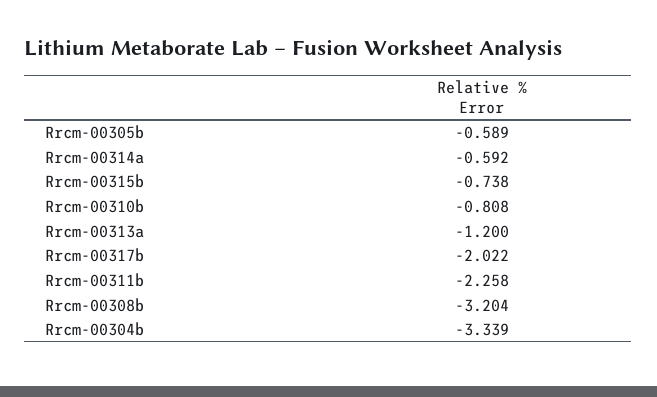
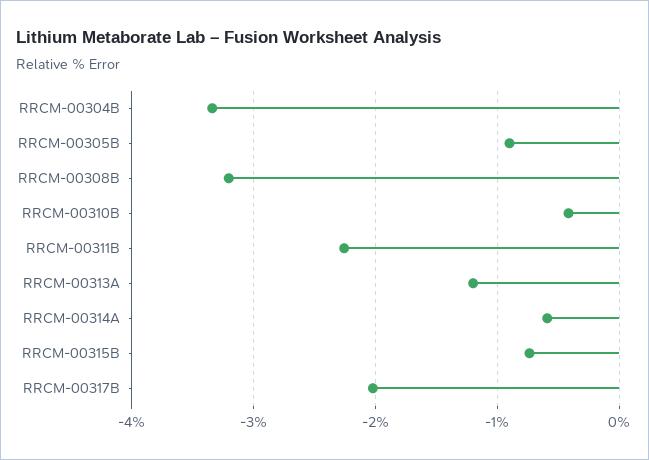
Rrcm-00305b: -0.589 -> -0.9
Rrcm-00310b: -0.808 -> -0.4

